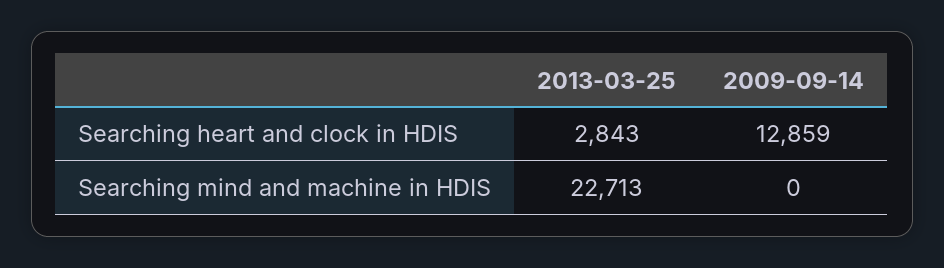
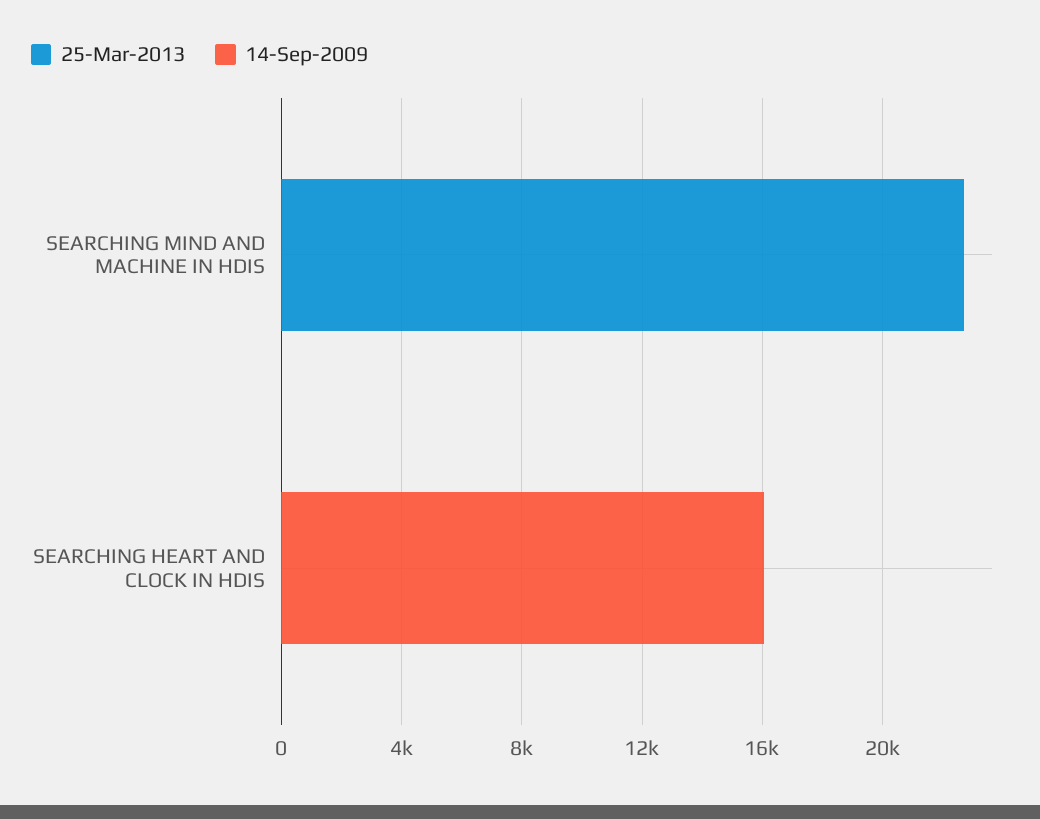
2013-03-25, Searching heart and clock in HDIS: 2843 -> 0
2009-09-14, Searching heart and clock in HDIS: 12859 -> 16000

